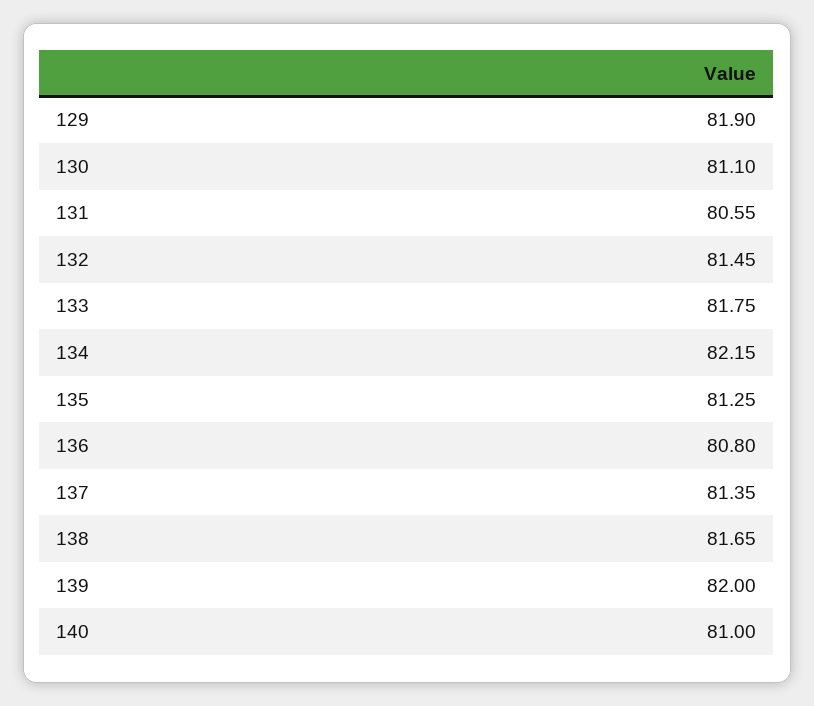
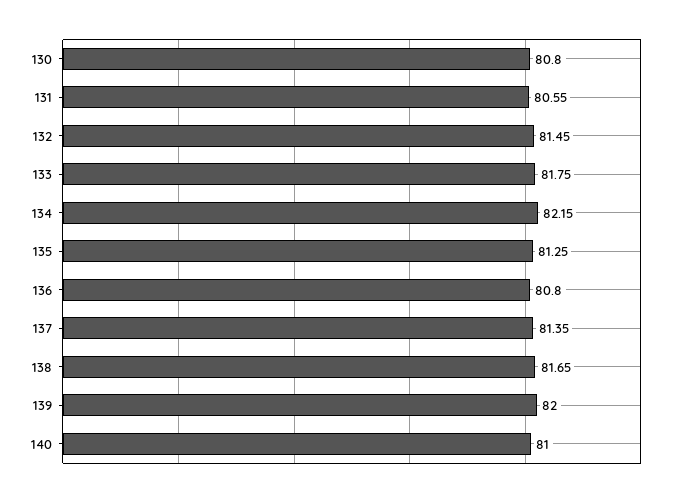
129: 81.9 -> none
130: 81.1 -> 80.8

